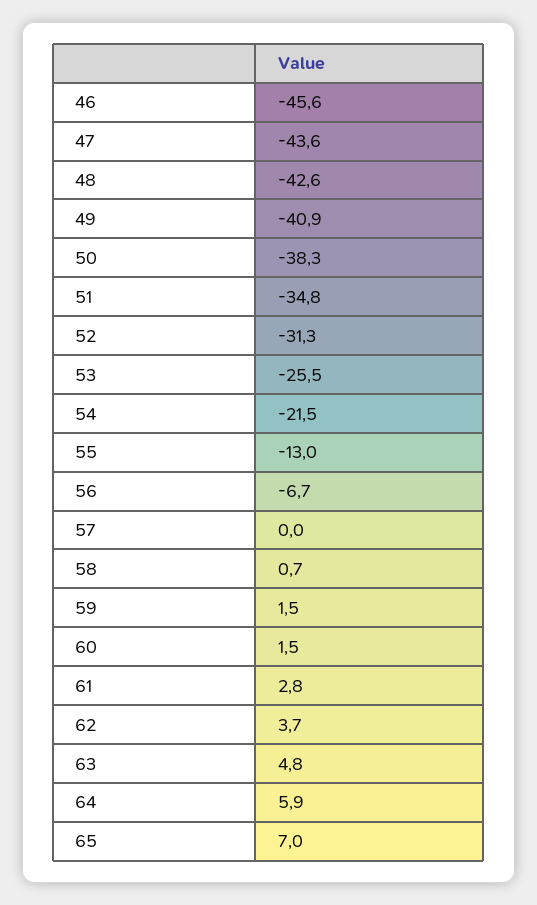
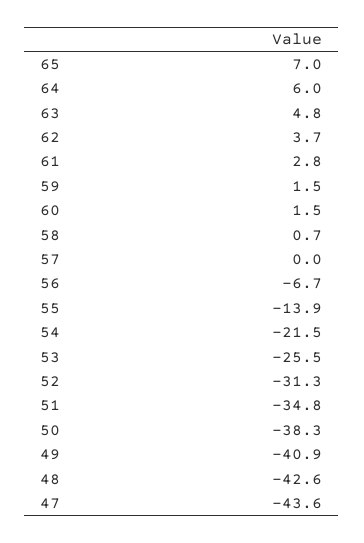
46: -45.6 -> none
55: -13 -> -13.9
64: 5.9 -> 6

